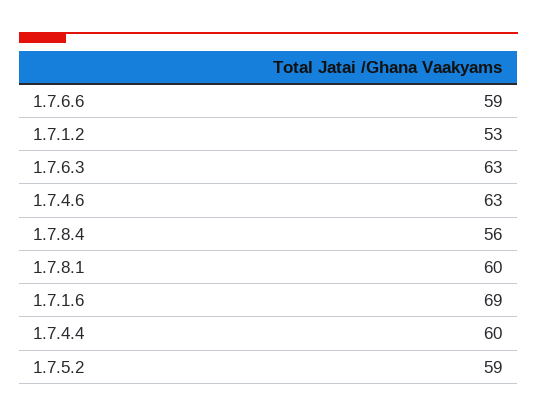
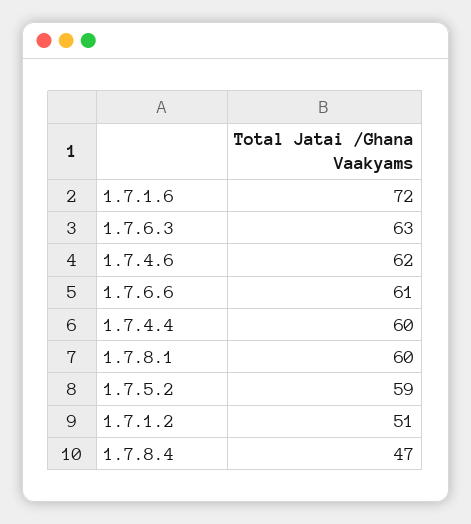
1.7.6.6: 59 -> 61
1.7.1.2: 53 -> 51
1.7.4.6: 63 -> 62
1.7.8.4: 56 -> 47
1.7.1.6: 69 -> 72

